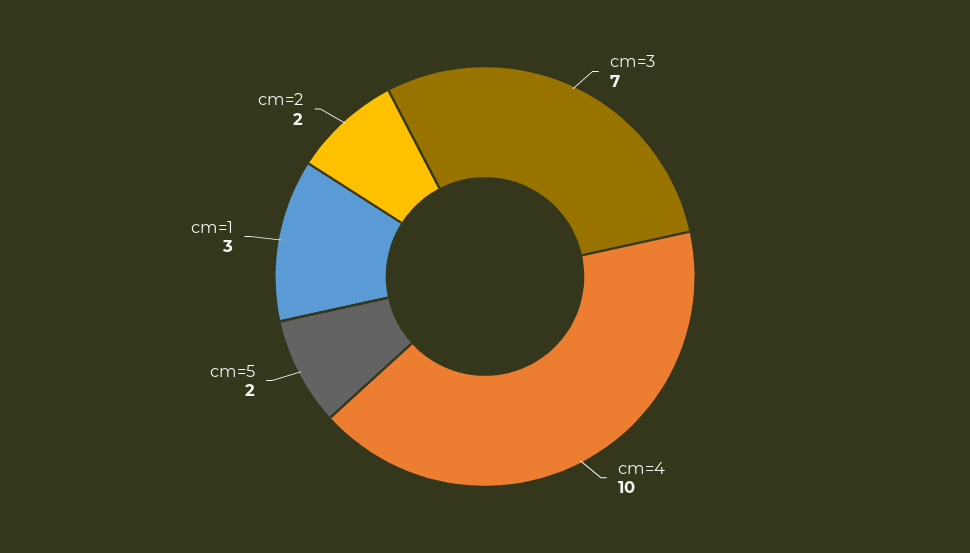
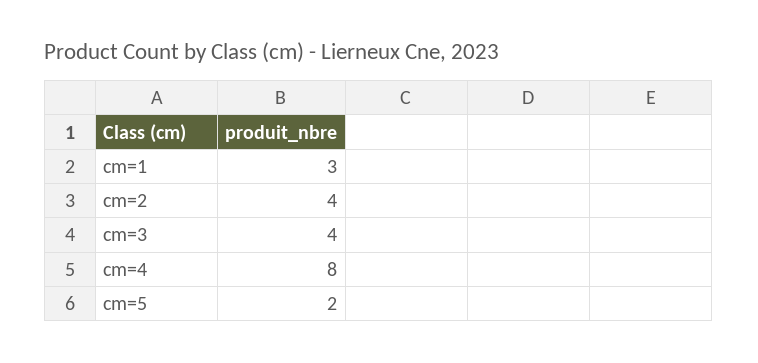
cm=3: 7 -> 4
cm=4: 10 -> 8
cm=2: 2 -> 4

